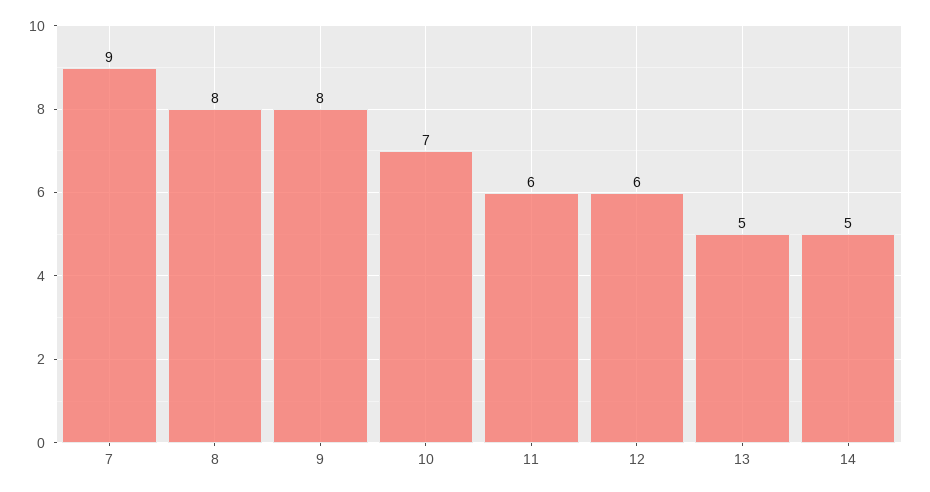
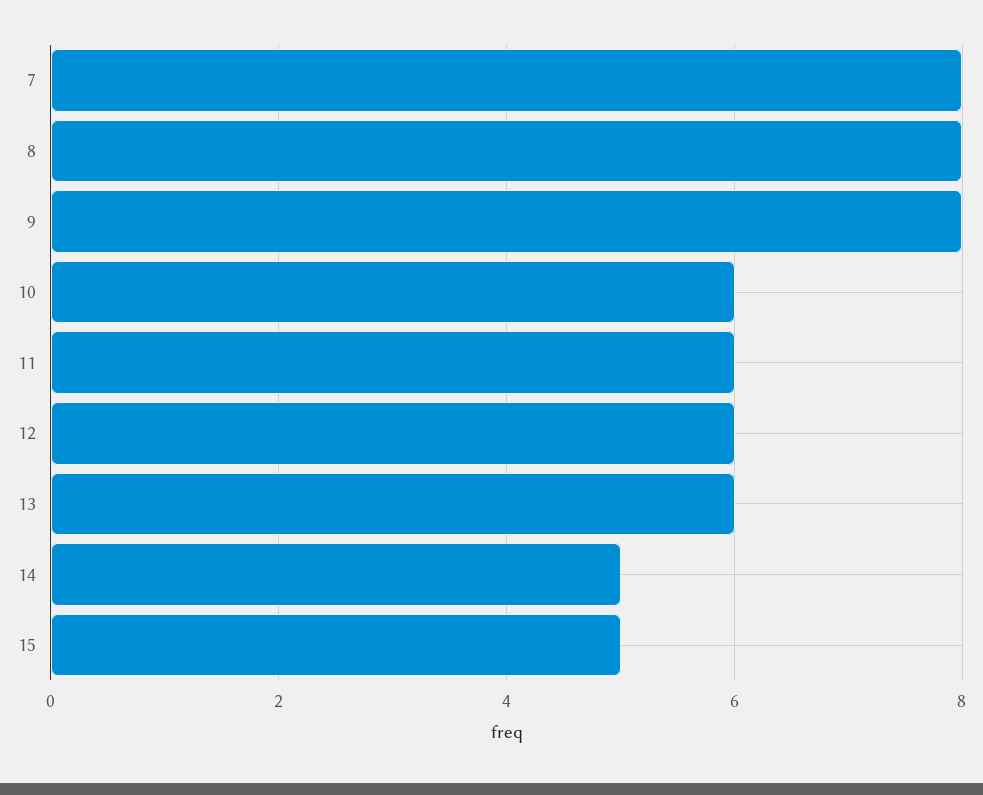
7: 9 -> 8
10: 7 -> 6
13: 5 -> 6
15: none -> 5

